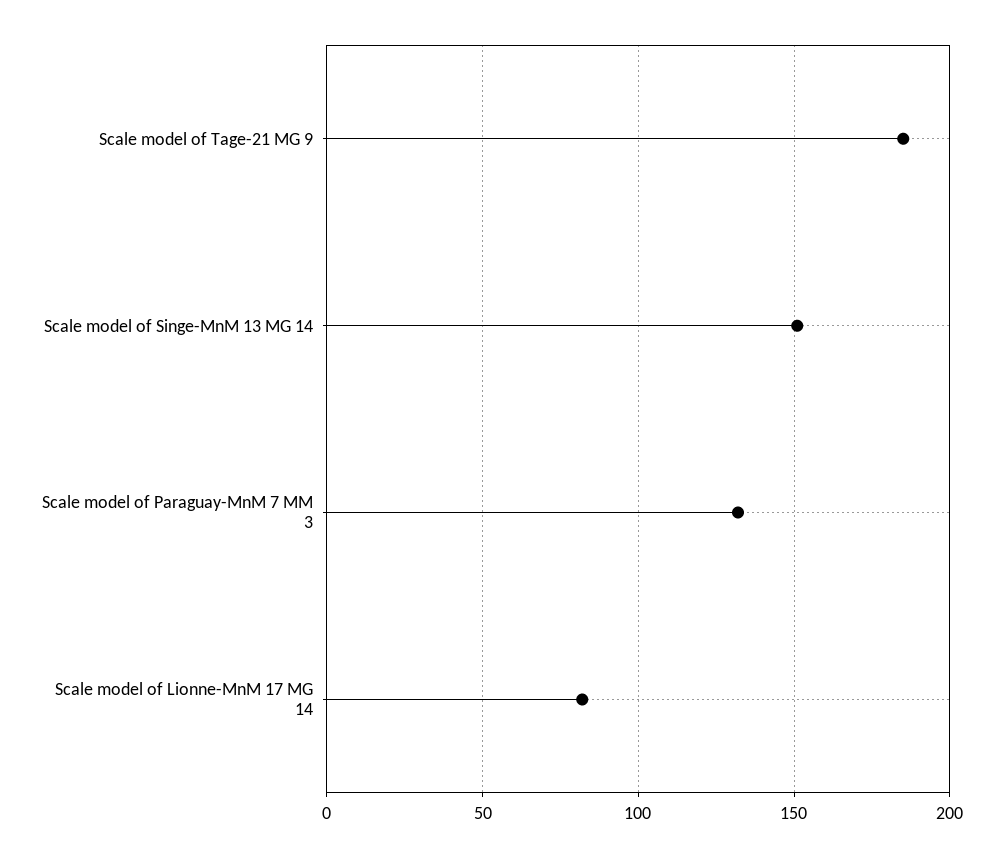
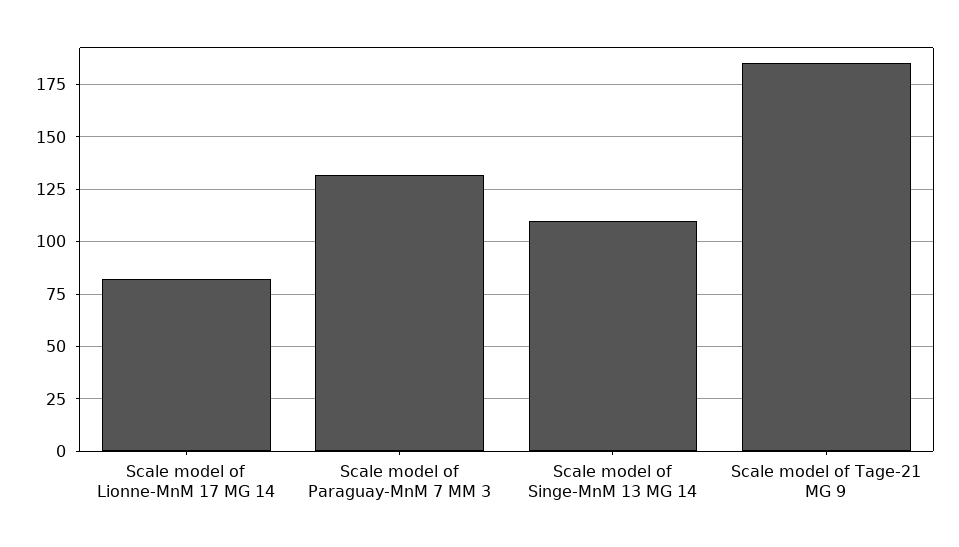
Scale model of Singe-MnM 13 MG 14: 150 -> 110

